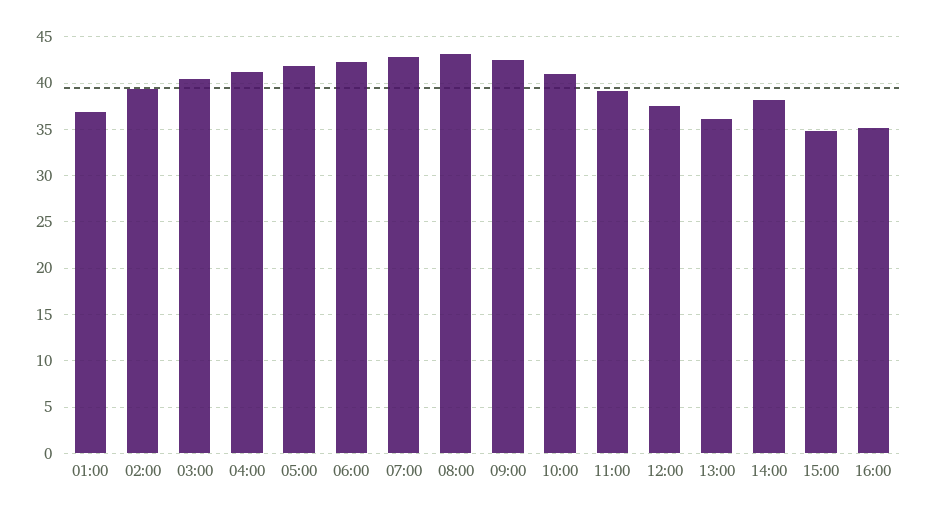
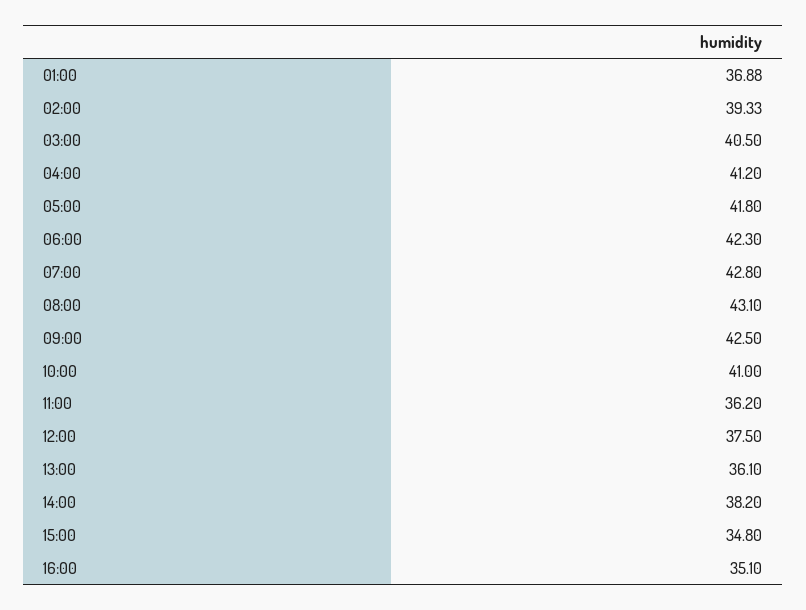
11:00: 39 -> 36.2

